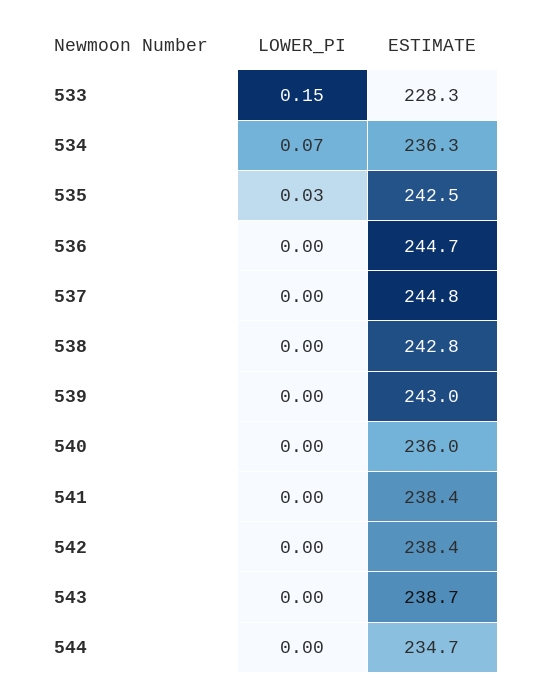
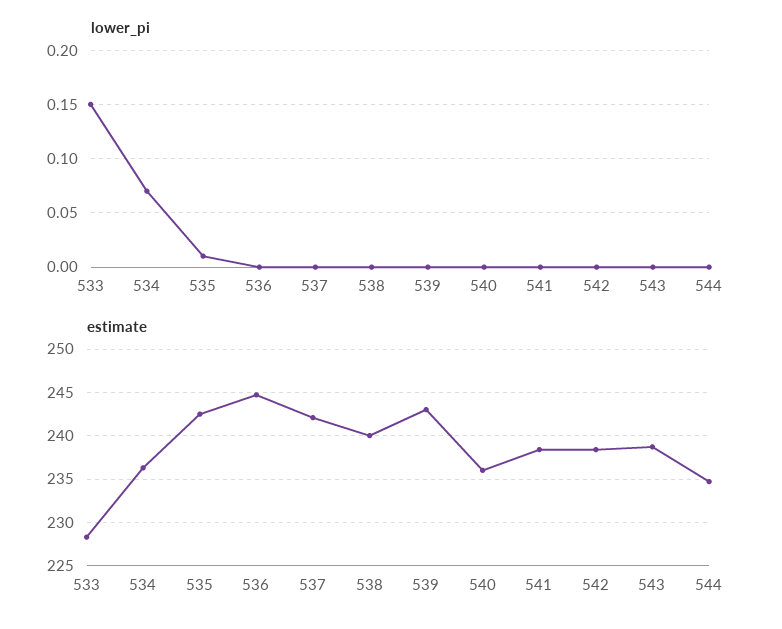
LOWER_PI, 535: 0.03 -> 0.01
ESTIMATE, 537: 244.8 -> 242
ESTIMATE, 538: 242.8 -> 240

